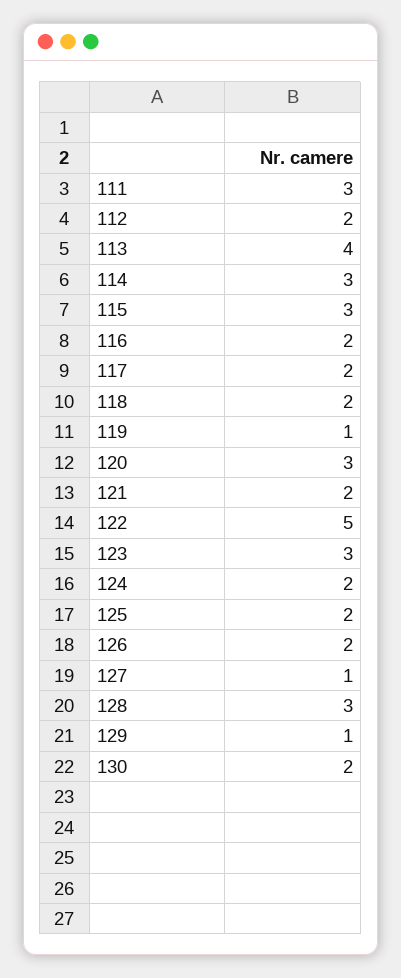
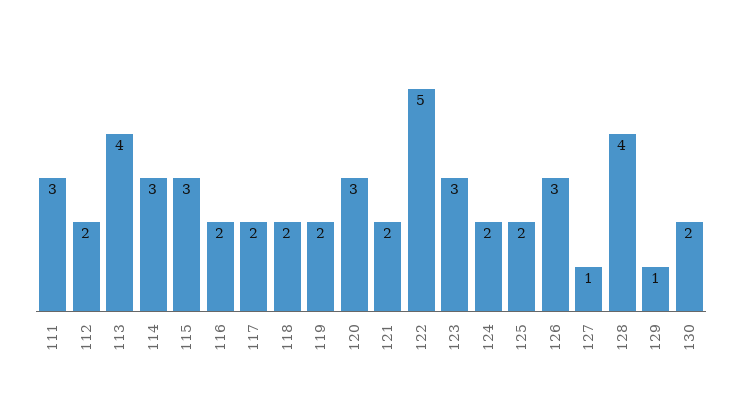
119: 1 -> 2
126: 2 -> 3
128: 3 -> 4

